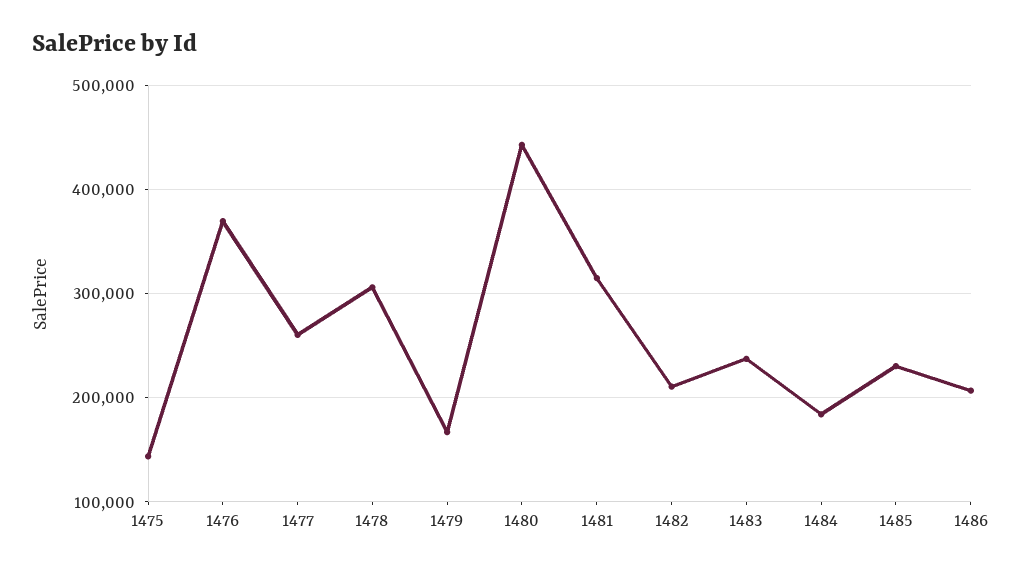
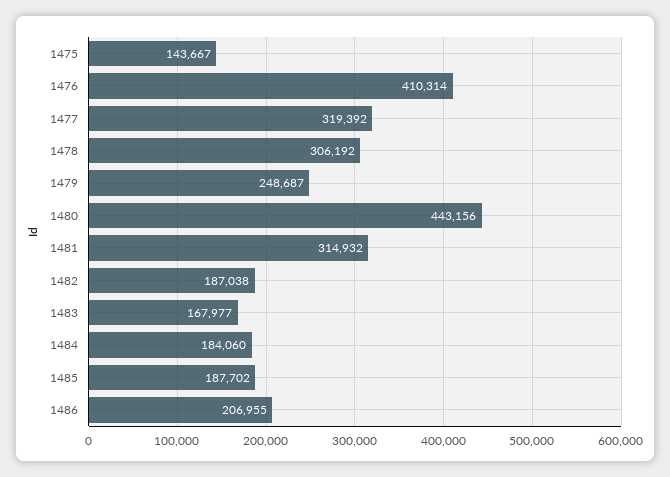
1476: 370000 -> 410314
1477: 260000 -> 319392
1479: 170000 -> 248687
1482: 210000 -> 187038
1483: 240000 -> 167977
1485: 230000 -> 187702

